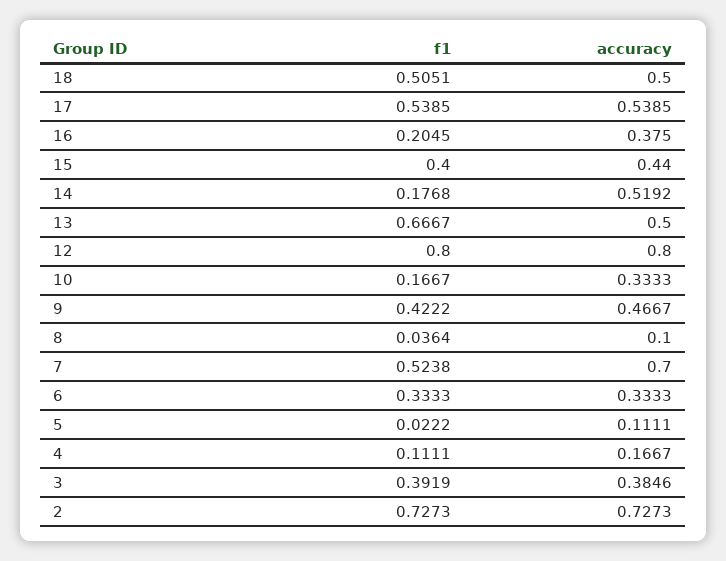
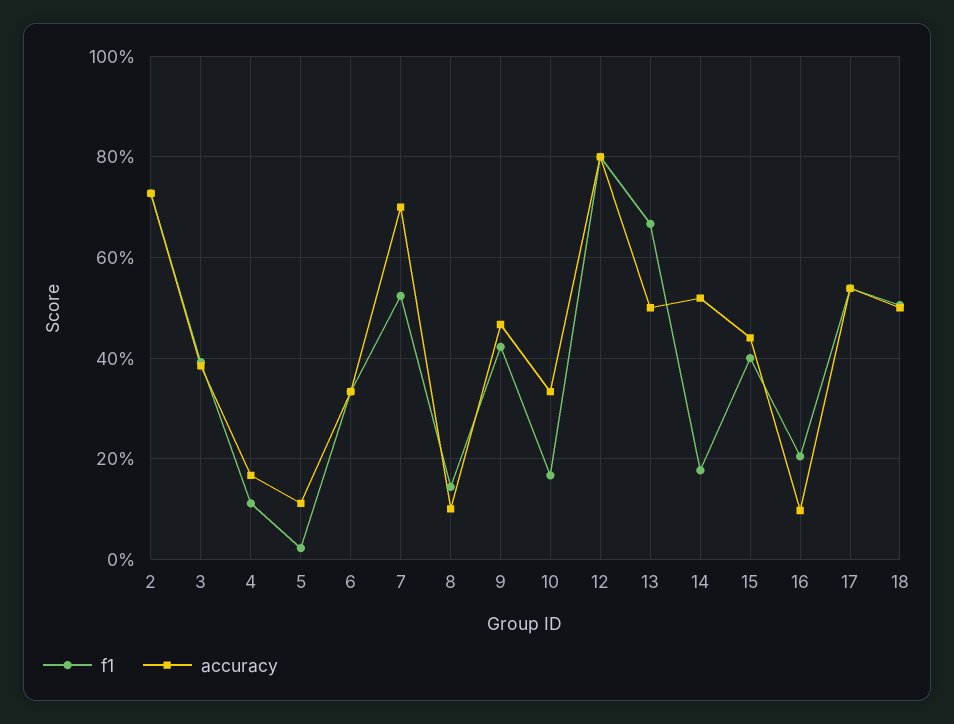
accuracy, 16: 0.375 -> 0.1
f1, 8: 0.0364 -> 0.14

